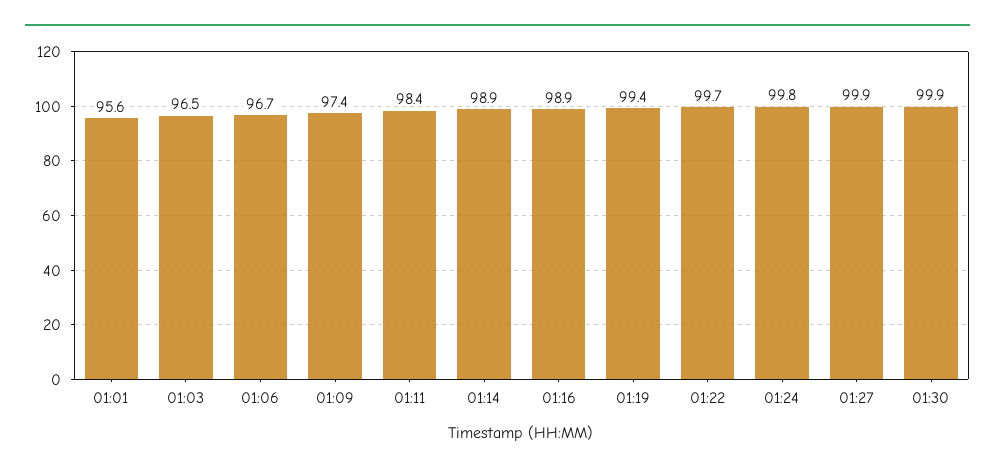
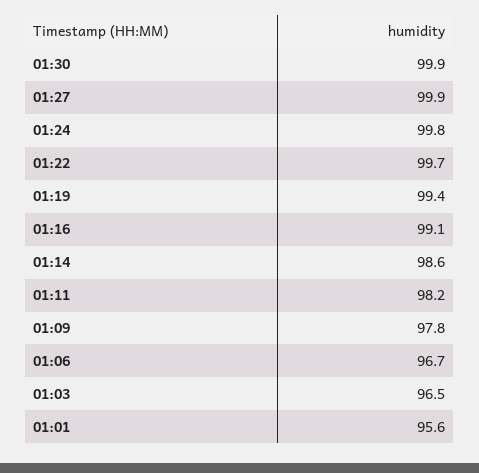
01:09: 97.4 -> 97.8
01:11: 98.4 -> 98.2
01:14: 98.9 -> 98.6
01:16: 98.9 -> 99.1

